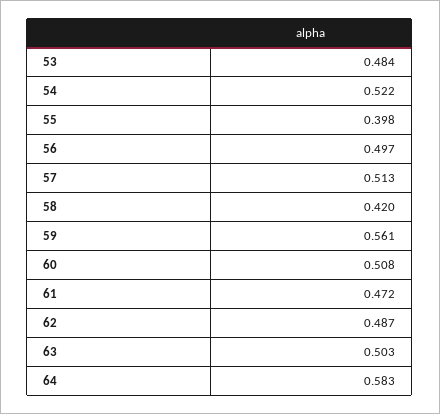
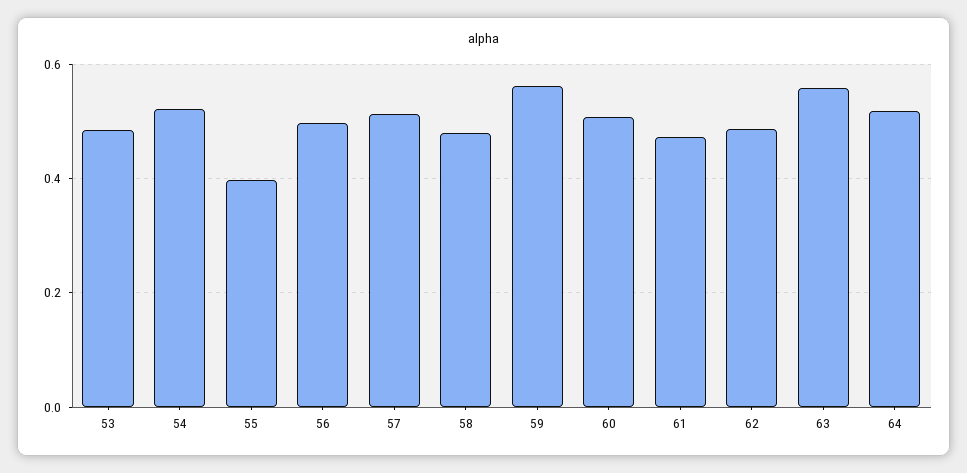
58: 0.42 -> 0.48
63: 0.503 -> 0.56
64: 0.583 -> 0.52

